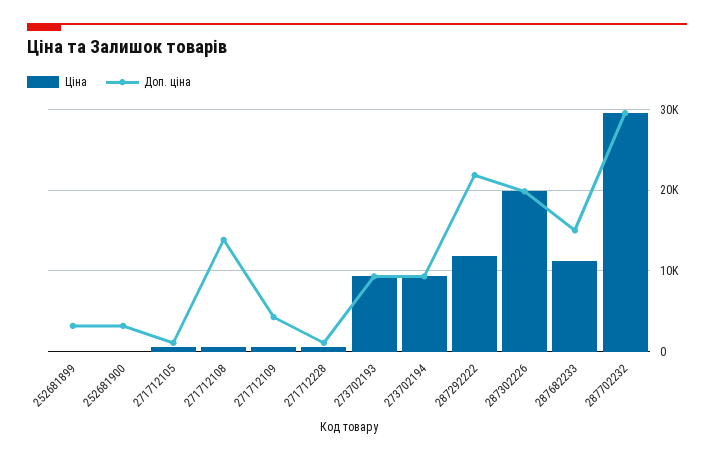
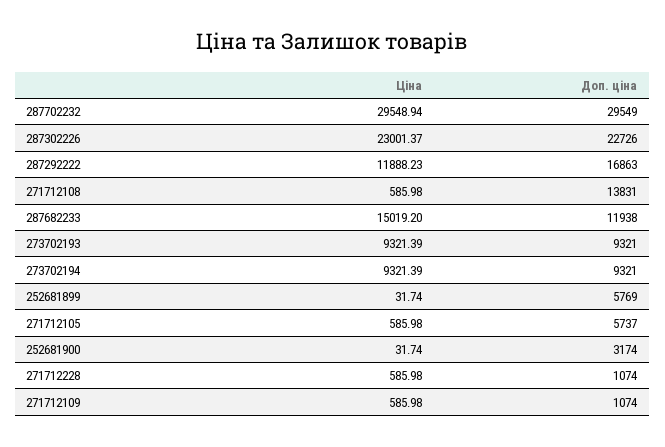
Доп. ціна, 252681899: 3000 -> 5769
Доп. ціна, 271712105: 1000 -> 5737
Доп. ціна, 271712109: 4000 -> 1074
Доп. ціна, 287292222: 22000 -> 16863
Ціна, 287302226: 20000 -> 23001.37
Доп. ціна, 287302226: 20000 -> 22726
Ціна, 287682233: 11000 -> 15019.2
Доп. ціна, 287682233: 15000 -> 11938

